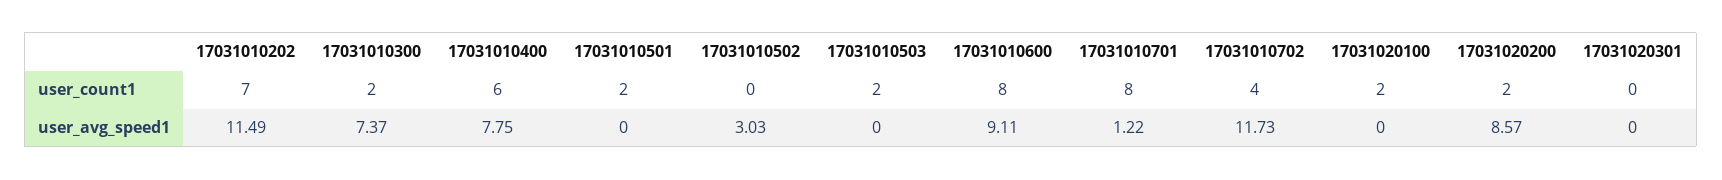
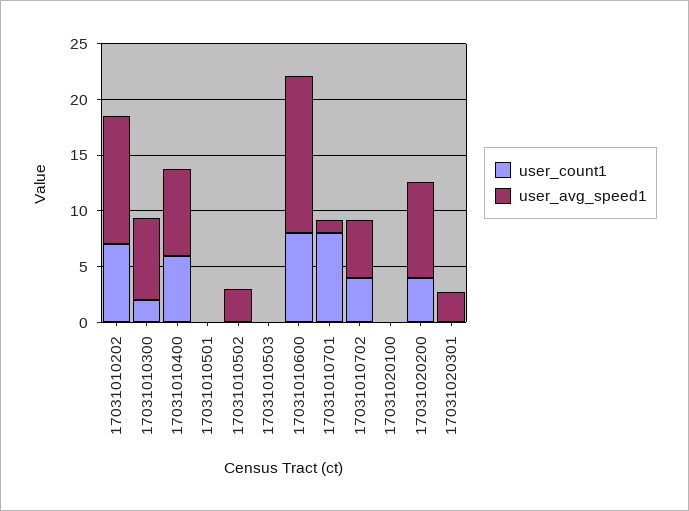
user_count1, 17031010501: 2 -> 0
user_count1, 17031010503: 2 -> 0
user_count1, 17031020100: 2 -> 0
user_count1, 17031020200: 2 -> 4
user_avg_speed1, 17031010600: 9.11 -> 14
user_avg_speed1, 17031010702: 11.73 -> 5
user_avg_speed1, 17031020301: 0 -> 3

